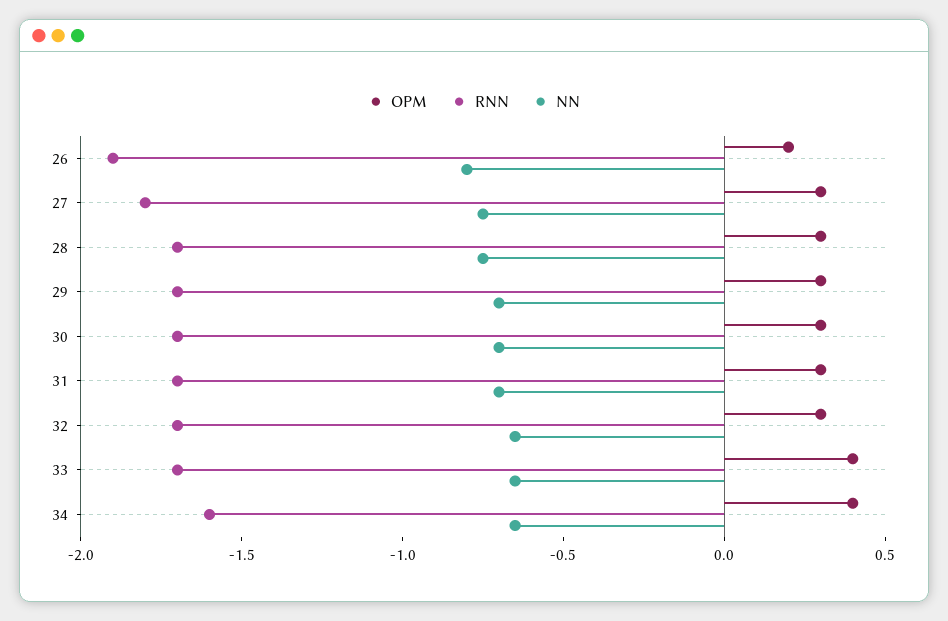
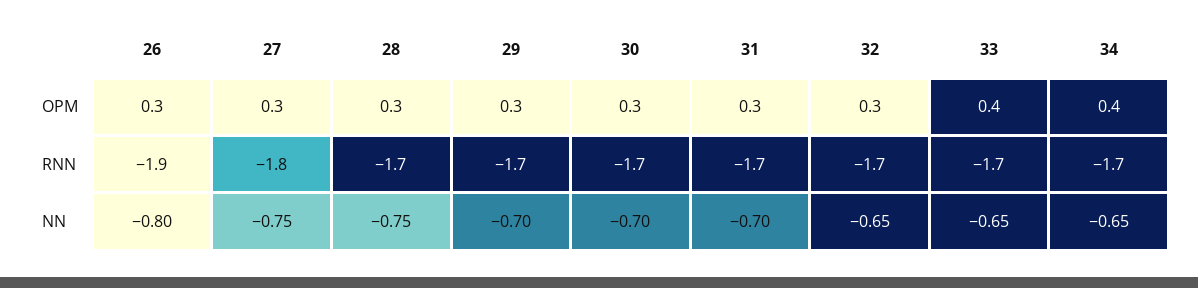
OPM, 26: 0.2 -> 0.3
RNN, 34: -1.6 -> -1.7

